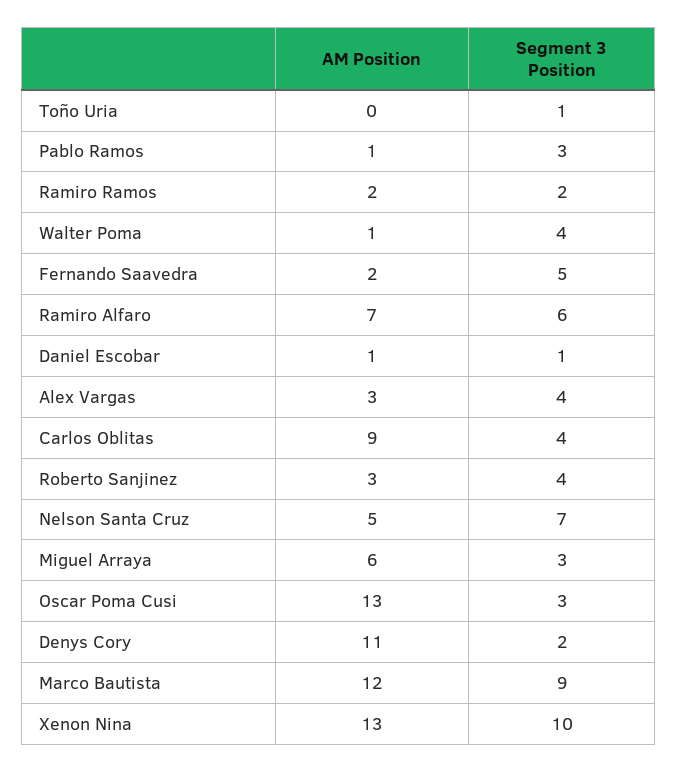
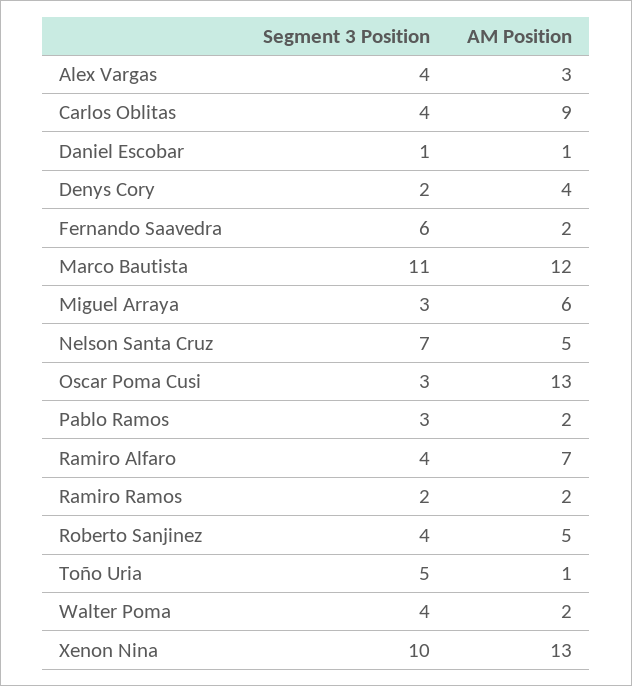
AM Position, Toño Uria: 0 -> 1
Segment 3 Position, Toño Uria: 1 -> 5
AM Position, Pablo Ramos: 1 -> 2
AM Position, Walter Poma: 1 -> 2
Segment 3 Position, Fernando Saavedra: 5 -> 6
Segment 3 Position, Ramiro Alfaro: 6 -> 4
AM Position, Roberto Sanjinez: 3 -> 5
AM Position, Denys Cory: 11 -> 4
Segment 3 Position, Marco Bautista: 9 -> 11

